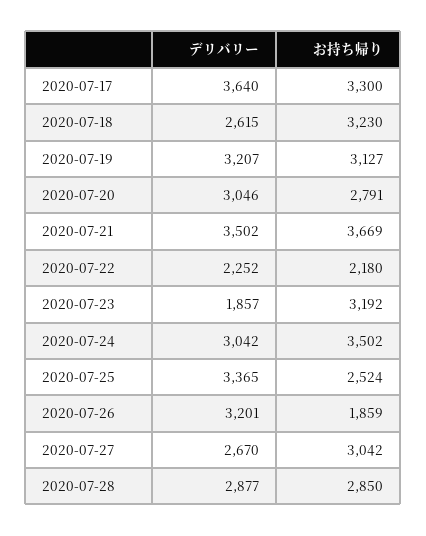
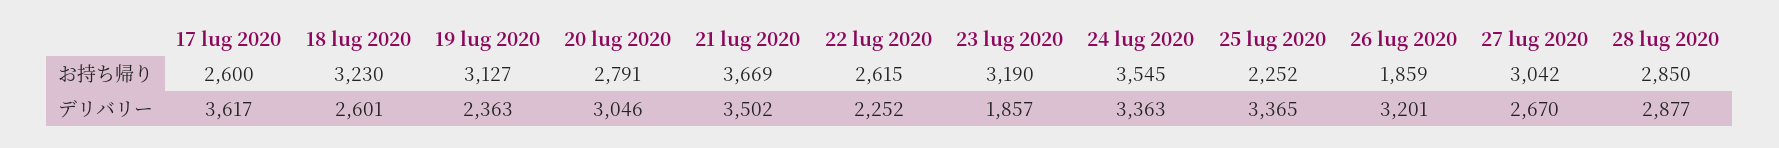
デリバリー, 2020-07-17: 3640 -> 3617
お持ち帰り, 2020-07-17: 3300 -> 2600
デリバリー, 2020-07-18: 2615 -> 2601
デリバリー, 2020-07-19: 3207 -> 2363
お持ち帰り, 2020-07-22: 2180 -> 2615
お持ち帰り, 2020-07-23: 3192 -> 3190
デリバリー, 2020-07-24: 3042 -> 3363
お持ち帰り, 2020-07-24: 3502 -> 3545
お持ち帰り, 2020-07-25: 2524 -> 2252

